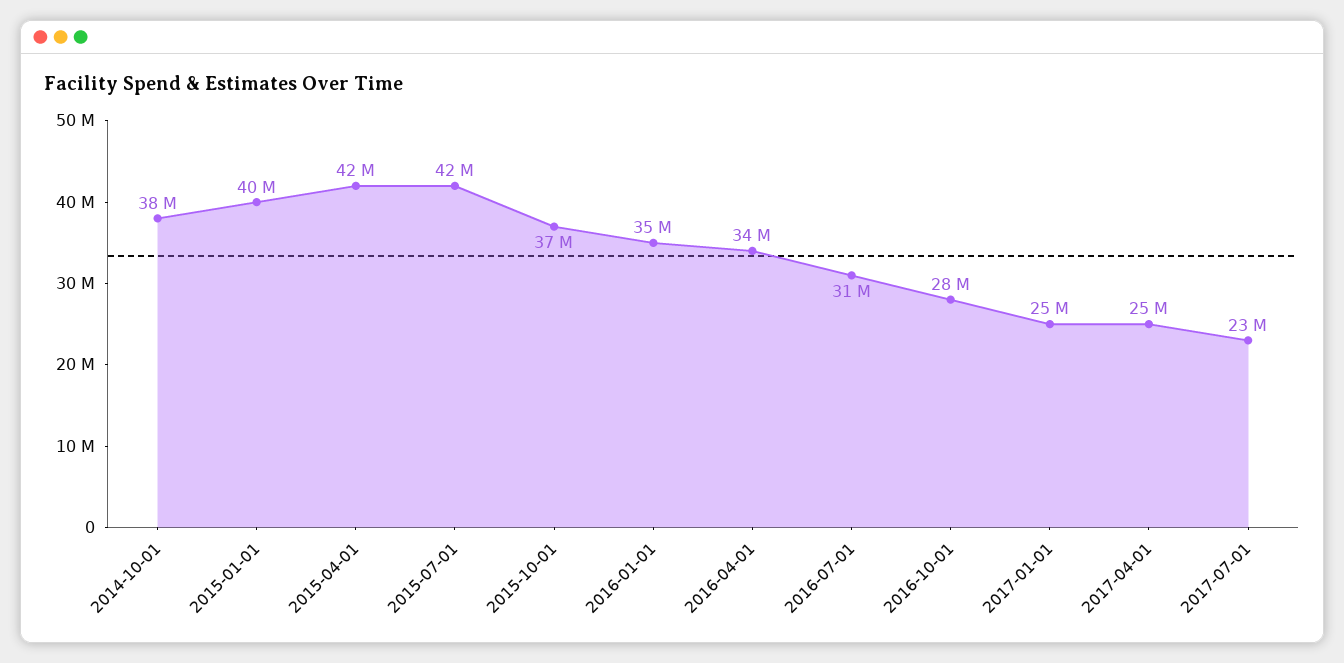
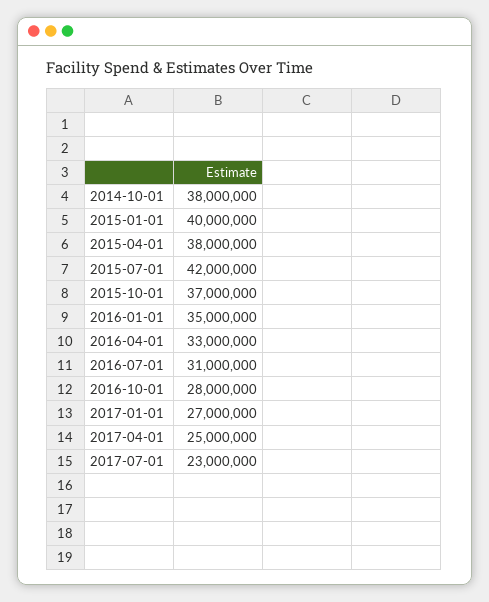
2015-04-01: 42000000 -> 38000000
2016-04-01: 34000000 -> 33000000
2017-01-01: 25000000 -> 27000000

